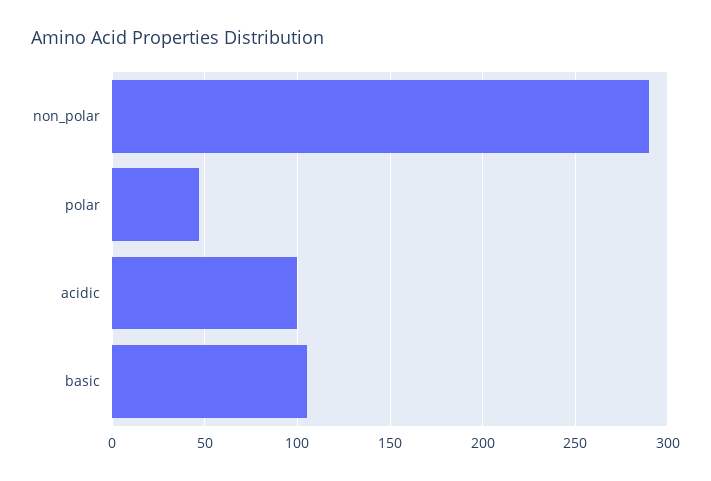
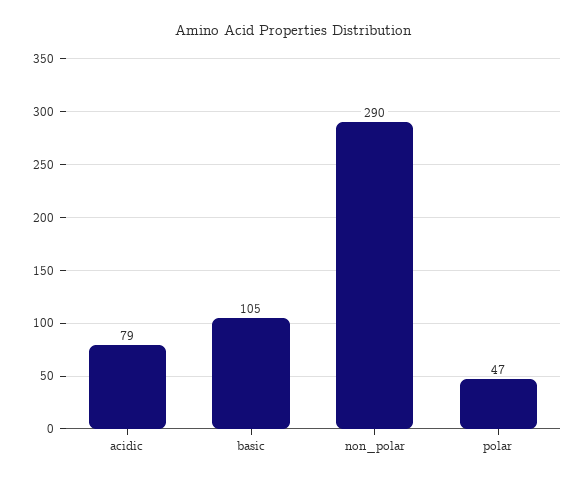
acidic: 100 -> 79

